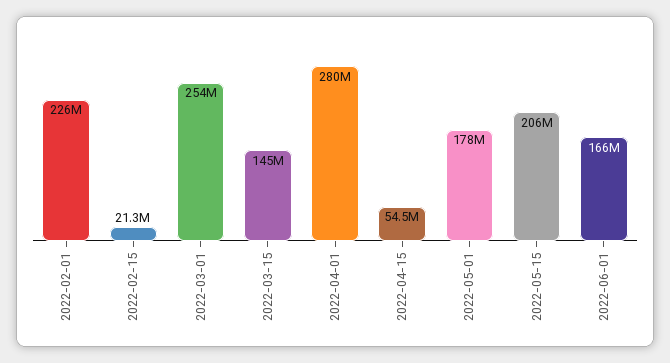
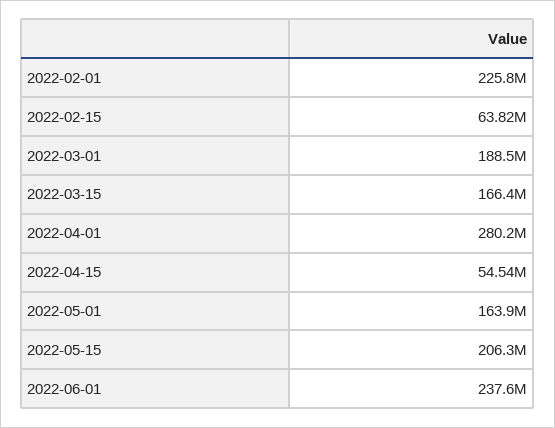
2022-02-15: 21300000 -> 63820000
2022-03-01: 254000000 -> 188500000
2022-03-15: 145000000 -> 166400000
2022-05-01: 178000000 -> 163900000
2022-06-01: 166000000 -> 237600000

